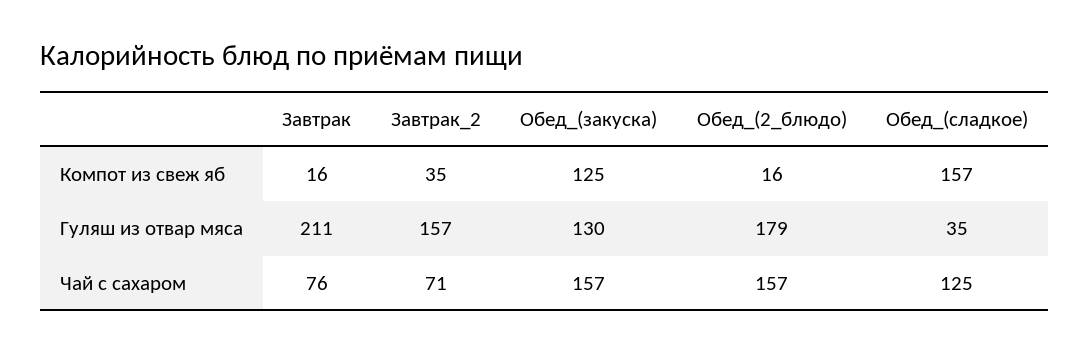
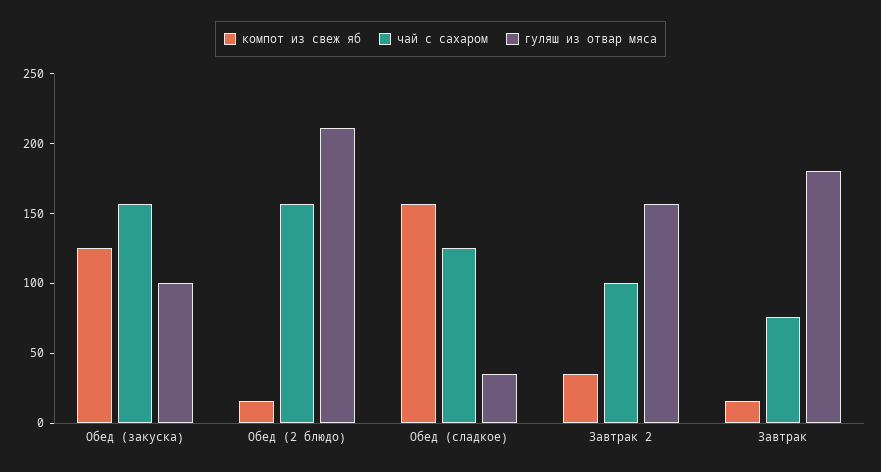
Гуляш из отвар мяса, Завтрак: 211 -> 180
Гуляш из отвар мяса, Обед_(закуска): 130 -> 100
Гуляш из отвар мяса, Обед_(2_блюдо): 179 -> 210
Чай с сахаром, Завтрак_2: 71 -> 100

